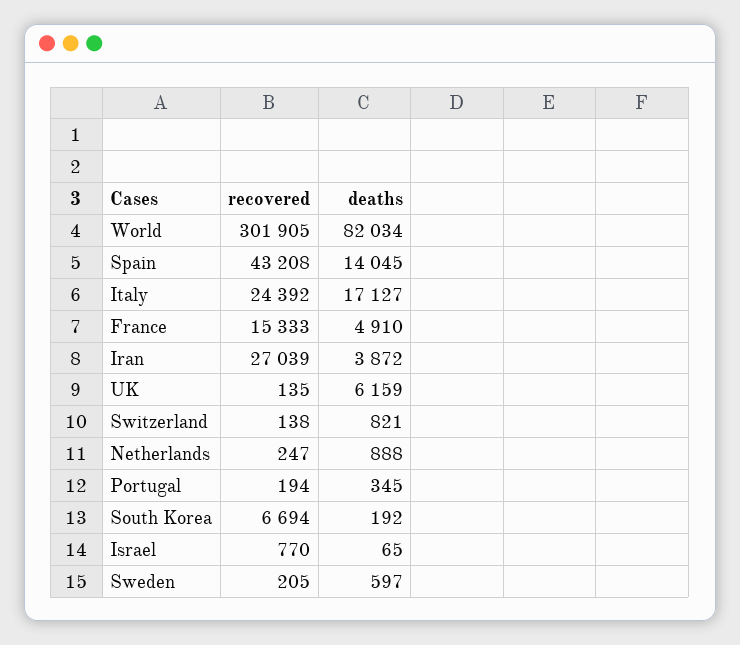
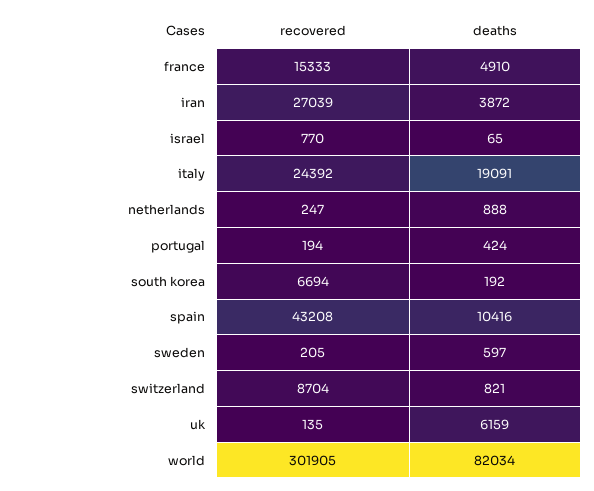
deaths, Spain: 14045 -> 10416
deaths, Italy: 17127 -> 19091
recovered, Switzerland: 138 -> 8704
deaths, Portugal: 345 -> 424

